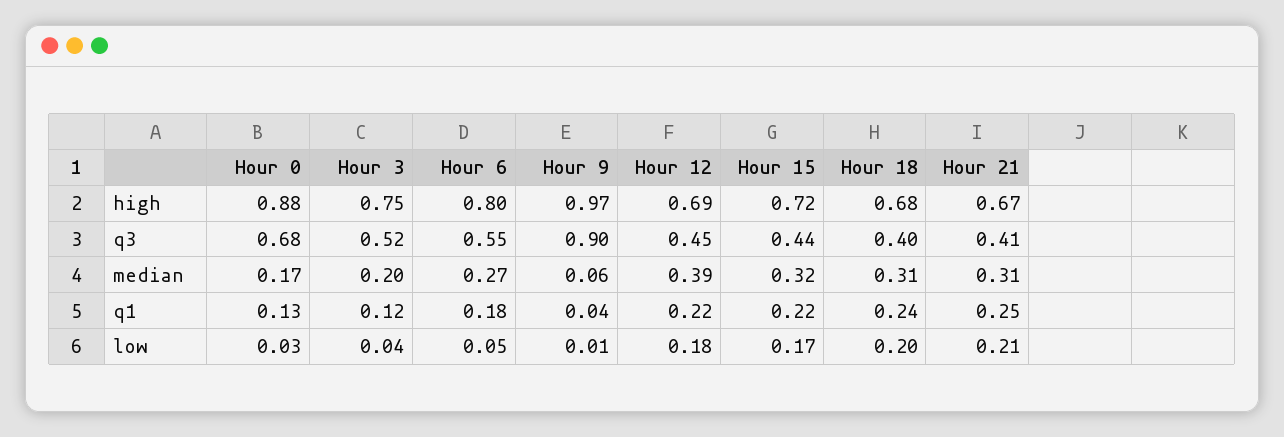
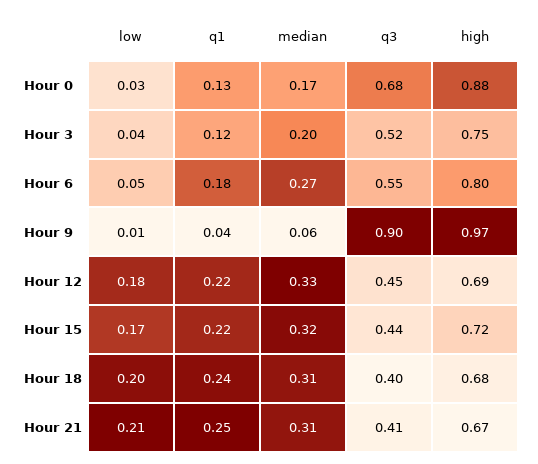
Hour 12, median: 0.39 -> 0.33

